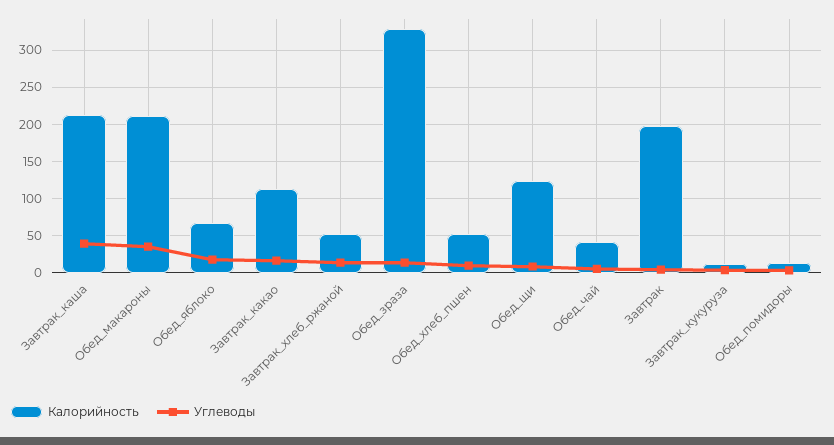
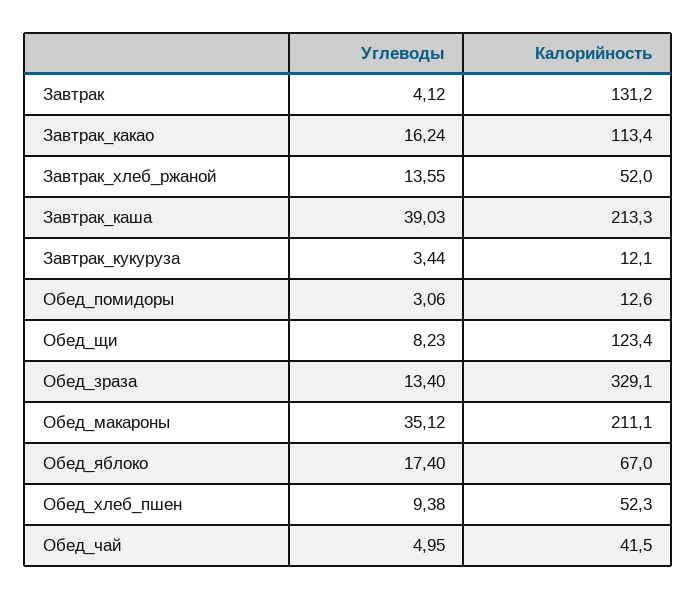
Калорийность, Завтрак: 200 -> 131.2

